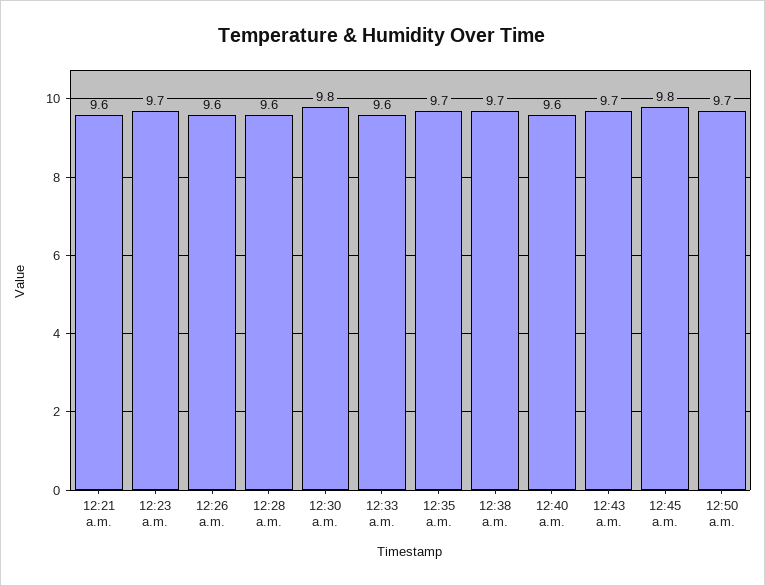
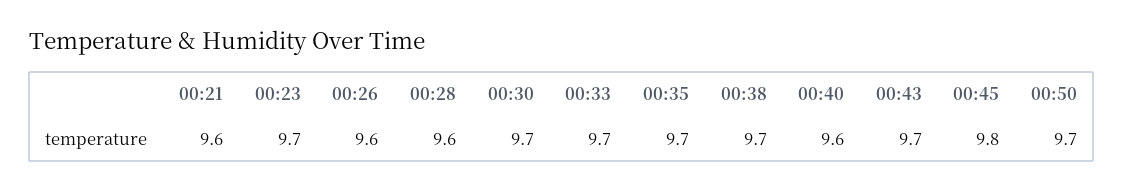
12:30 a.m.: 9.8 -> 9.7
12:33 a.m.: 9.6 -> 9.7

